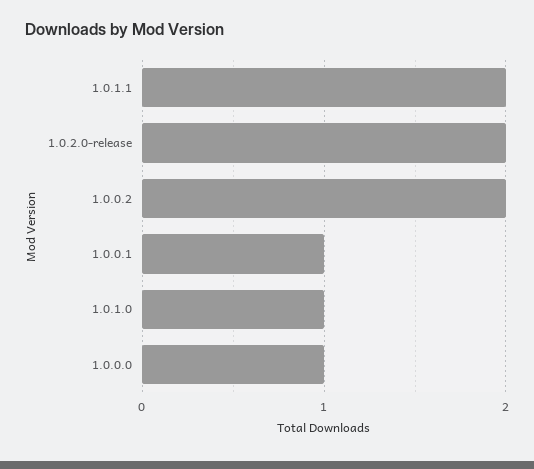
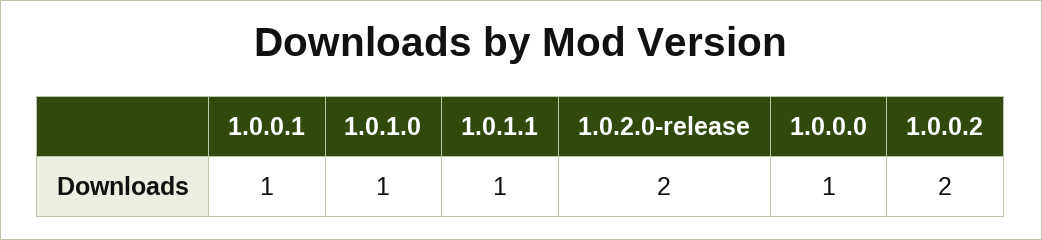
1.0.1.1: 2 -> 1

